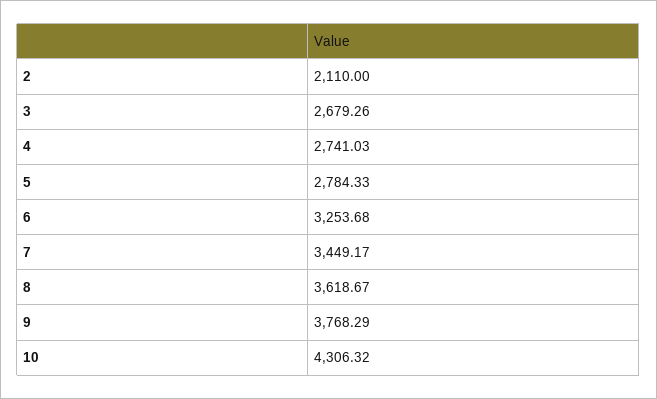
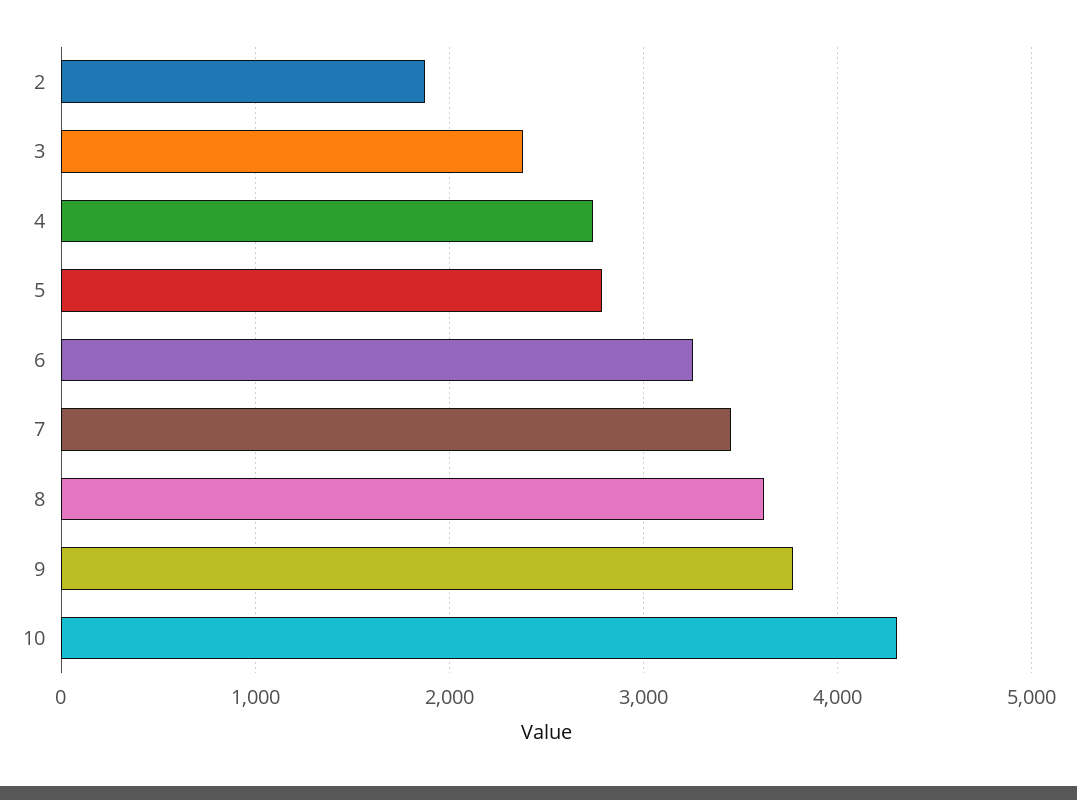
2: 2110 -> 1900
3: 2679.26 -> 2400

